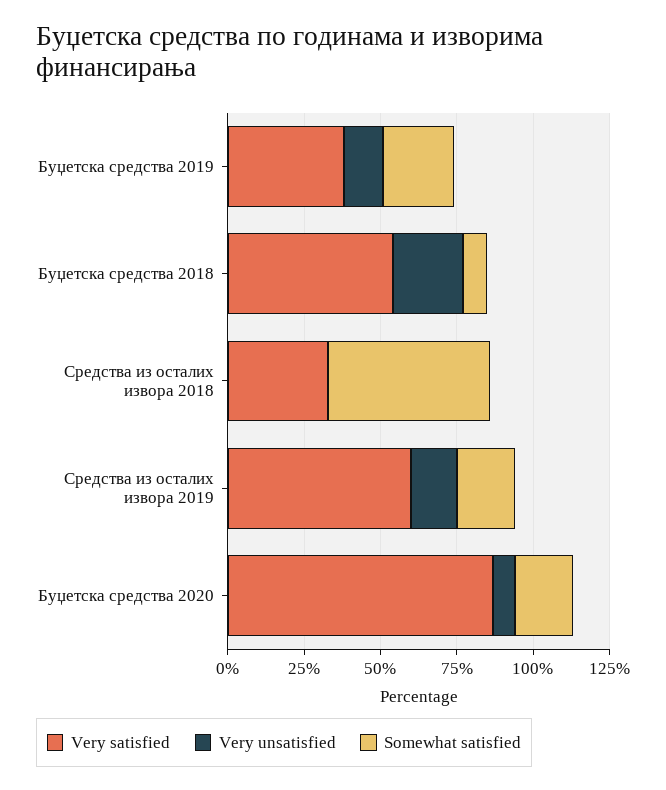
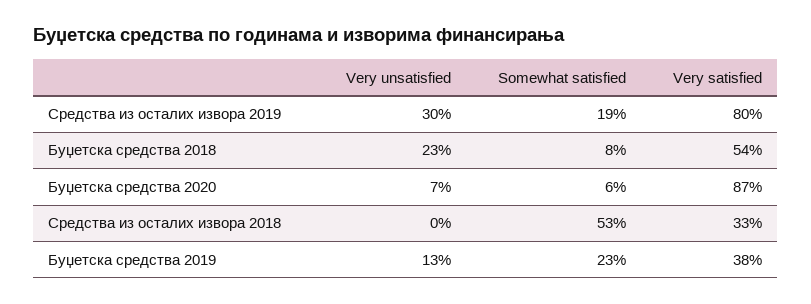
Very satisfied, Средства из осталих извора 2019: 60 -> 80
Very unsatisfied, Средства из осталих извора 2019: 15 -> 30
Somewhat satisfied, Буџетска средства 2020: 20 -> 6

